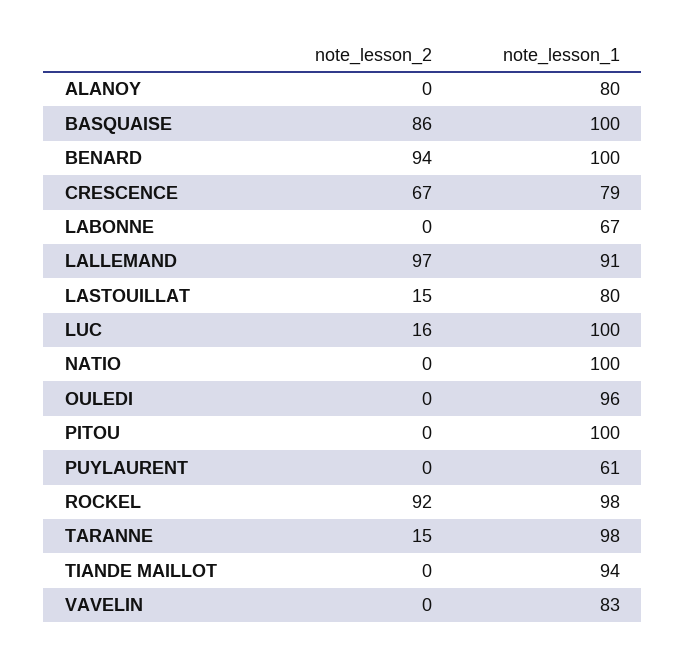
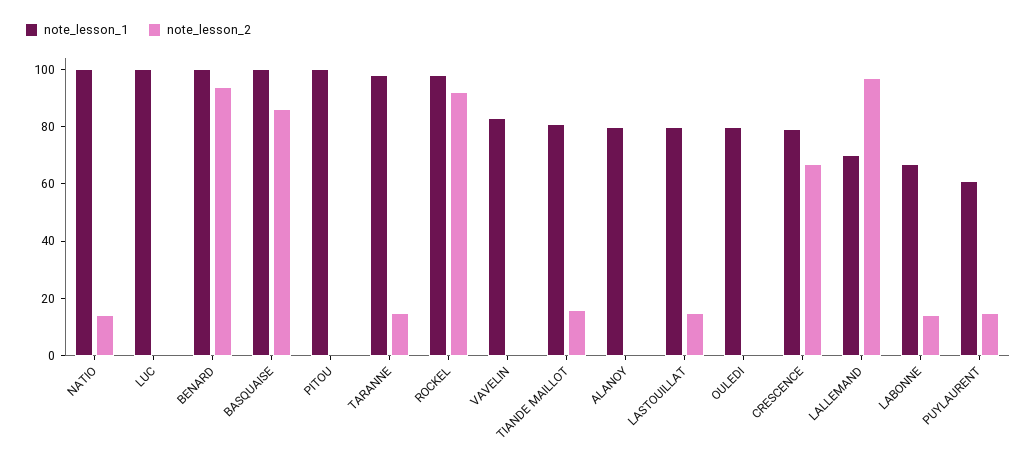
note_lesson_2, LABONNE: 0 -> 15
note_lesson_1, LALLEMAND: 91 -> 70
note_lesson_2, LUC: 16 -> 0
note_lesson_2, NATIO: 0 -> 15
note_lesson_1, OULEDI: 96 -> 80
note_lesson_2, PUYLAURENT: 0 -> 15
note_lesson_2, TIANDE MAILLOT: 0 -> 15
note_lesson_1, TIANDE MAILLOT: 94 -> 80

